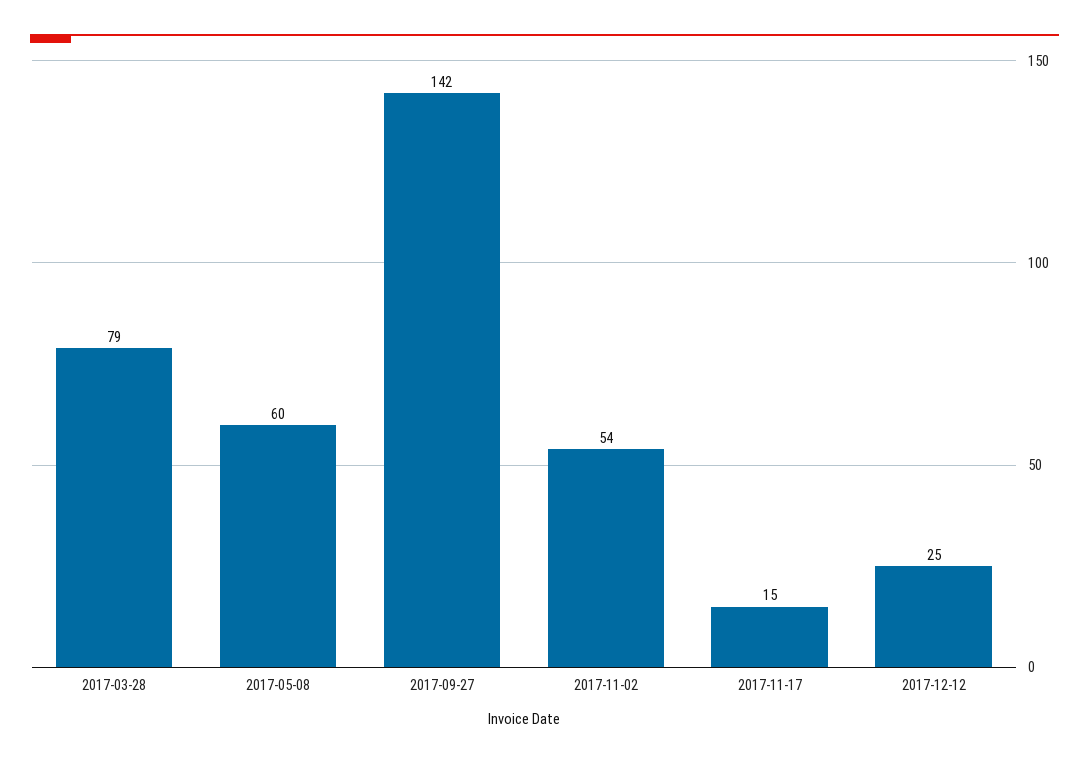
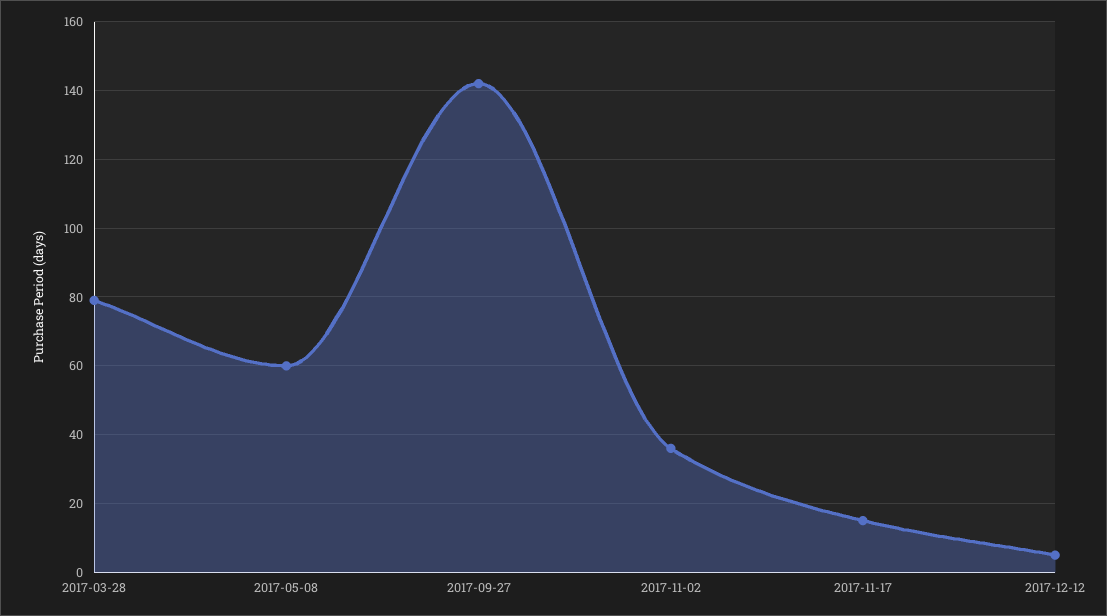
2017-11-02: 54 -> 35
2017-12-12: 25 -> 5

